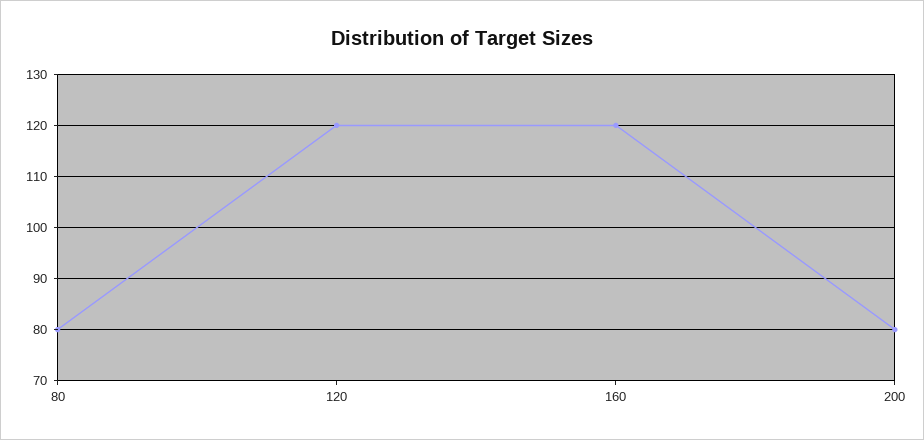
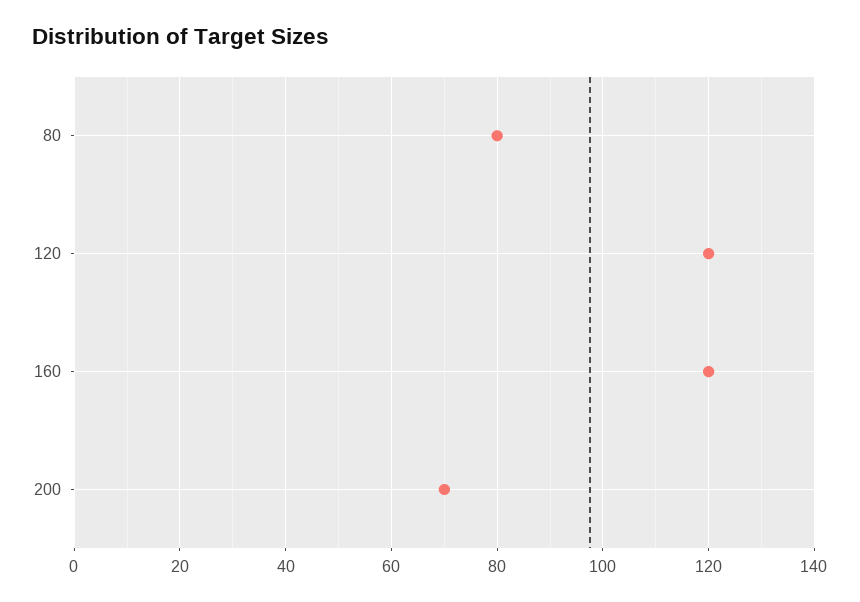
200: 80 -> 70

